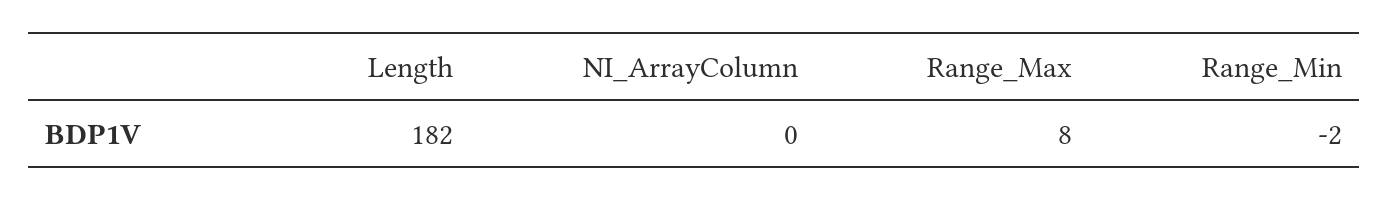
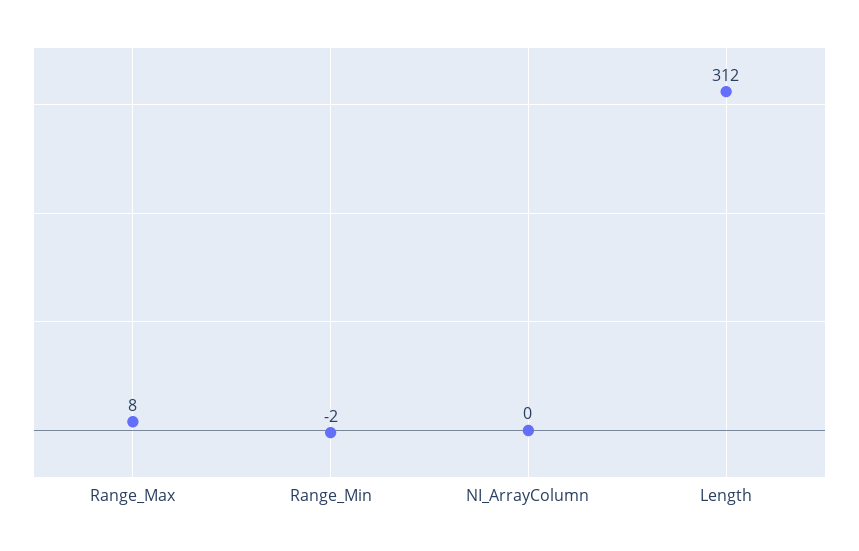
Length: 182 -> 312

